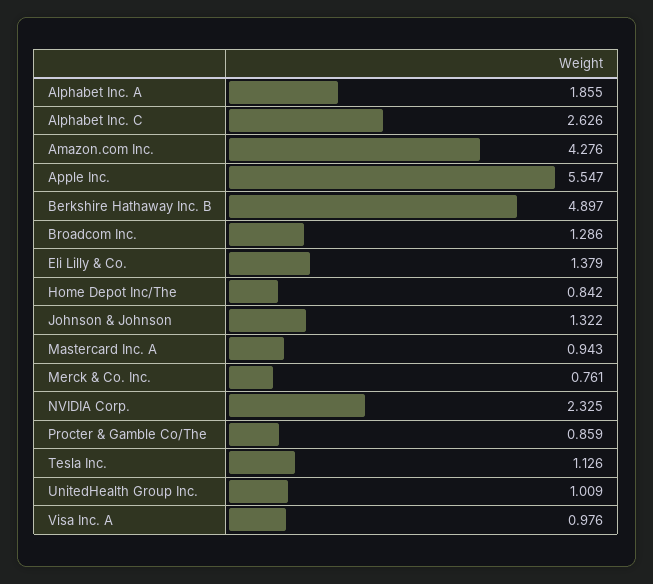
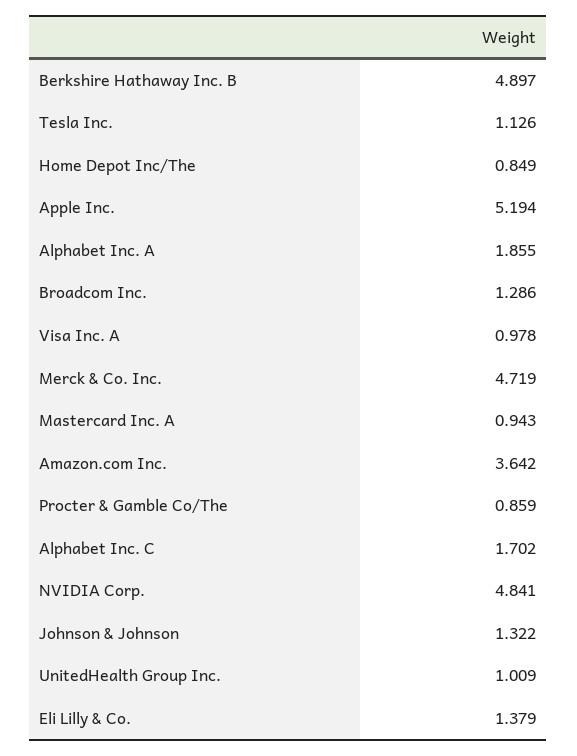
Alphabet Inc. C: 2.626 -> 1.702
Amazon.com Inc.: 4.276 -> 3.642
Apple Inc.: 5.547 -> 5.194
Home Depot Inc/The: 0.842 -> 0.849
Merck & Co. Inc.: 0.761 -> 4.719
NVIDIA Corp.: 2.325 -> 4.841
Visa Inc. A: 0.976 -> 0.978

